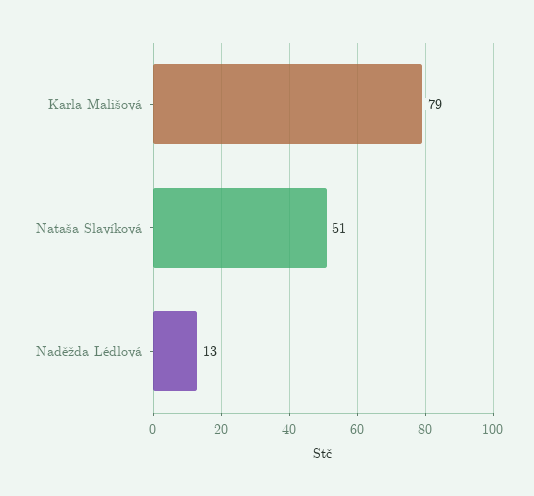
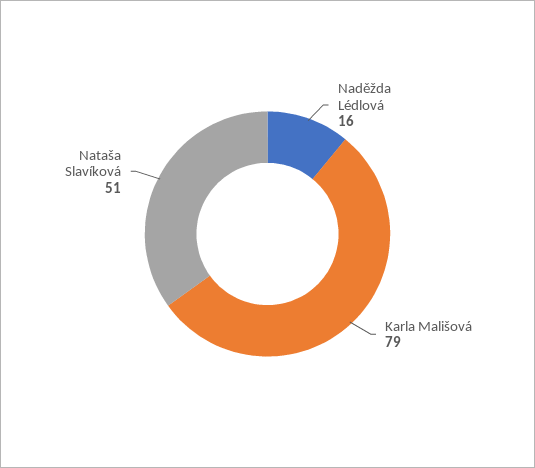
Naděžda Lédlová: 13 -> 16

